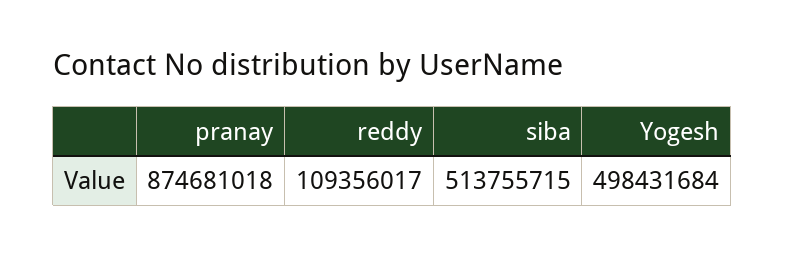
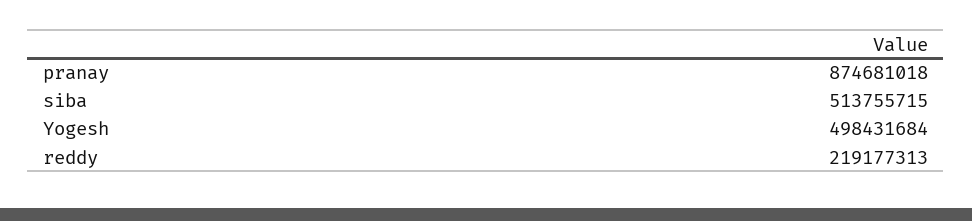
reddy: 109356017 -> 219177313

